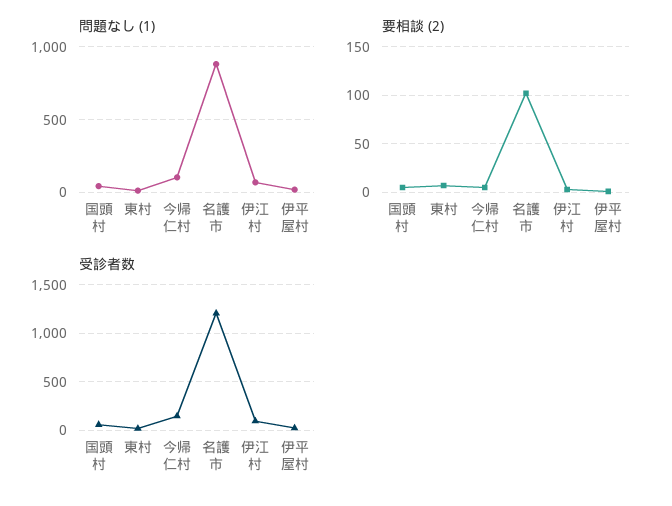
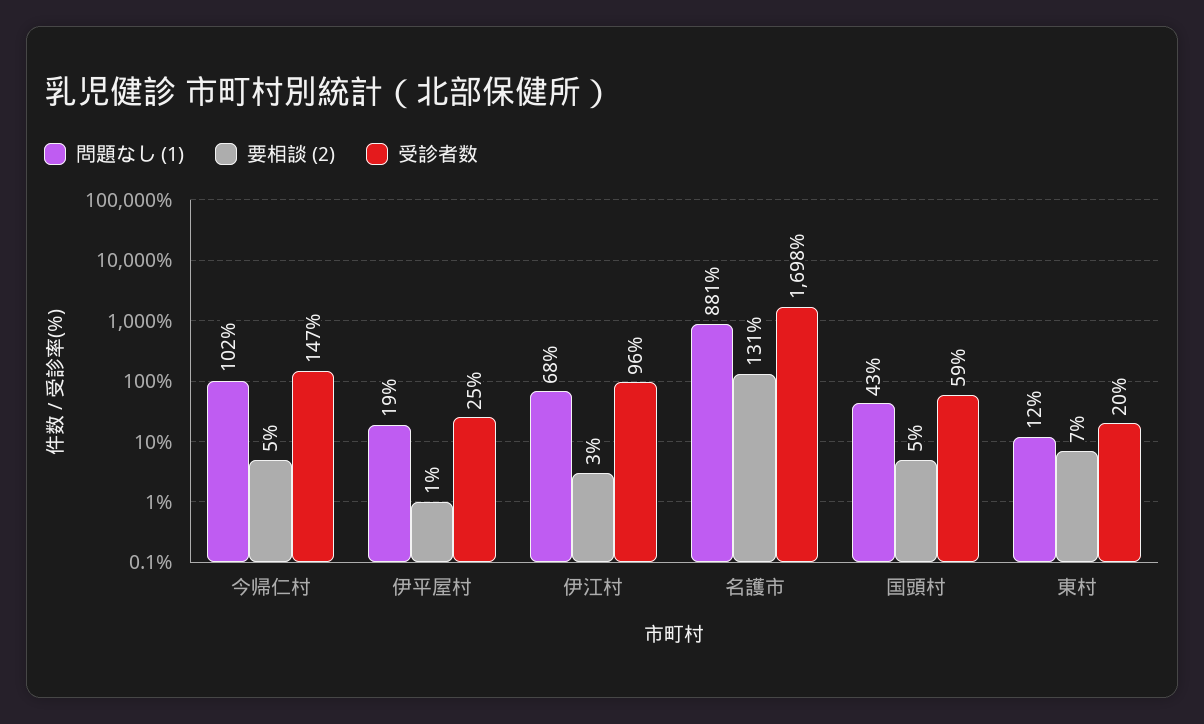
要相談 (2), 名護市: 100 -> 131
受診者数, 名護市: 1200 -> 1698

